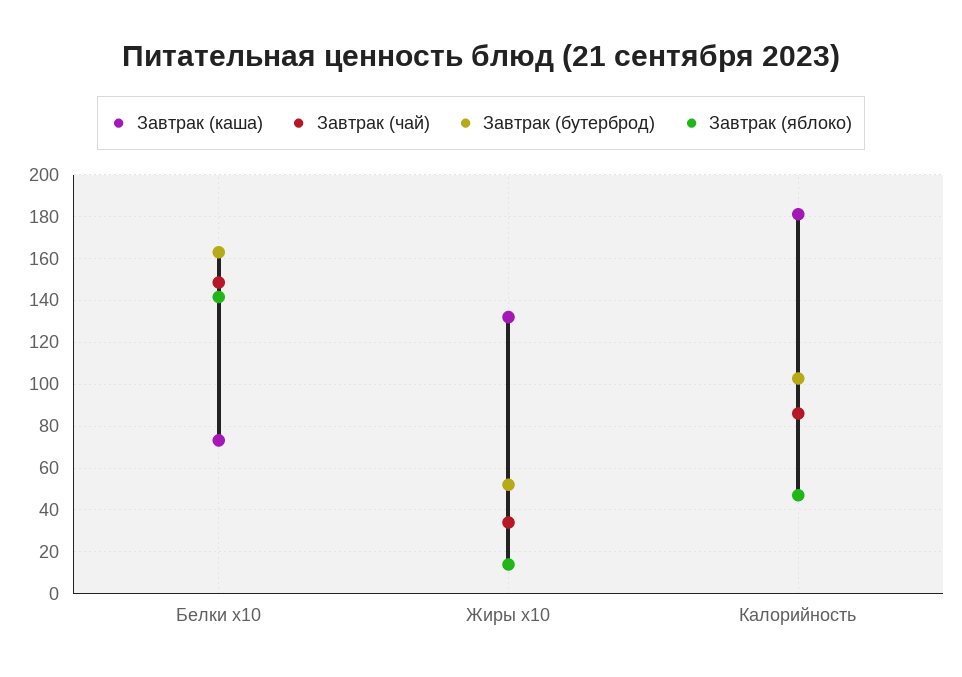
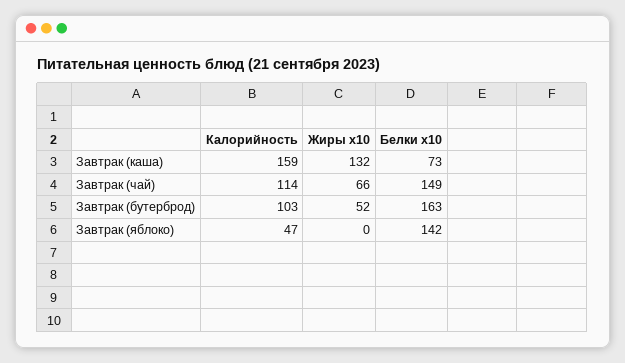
Завтрак (чай), Жиры x10: 35 -> 66
Завтрак (яблоко), Жиры x10: 15 -> 0
Завтрак (каша), Калорийность: 180 -> 159
Завтрак (чай), Калорийность: 85 -> 114

